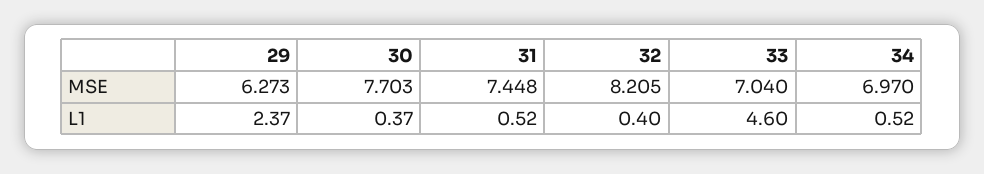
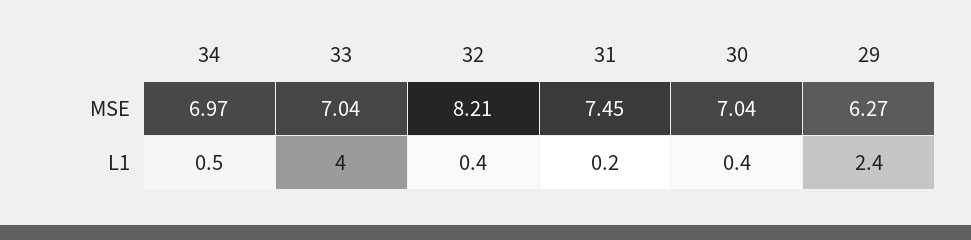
30, MSE: 7.703 -> 7.04
31, L1: 0.52 -> 0.2
33, L1: 4.6 -> 4

